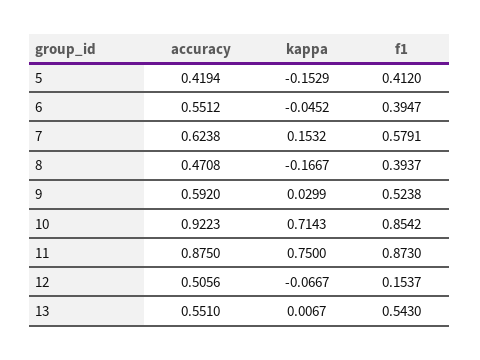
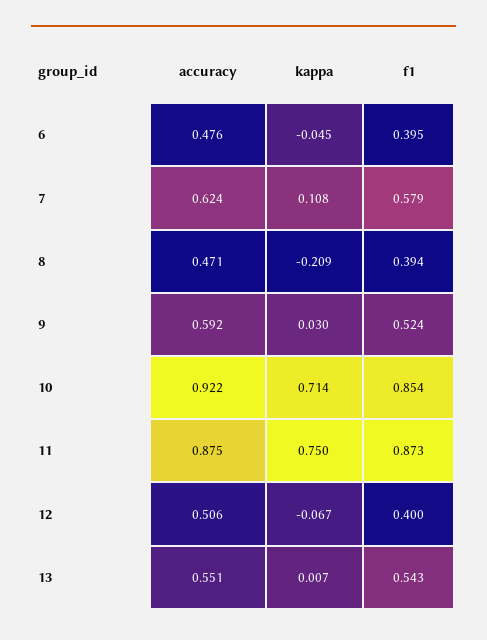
accuracy, 5: 0.4194 -> none
kappa, 5: -0.1529 -> none
f1, 5: 0.412 -> none
accuracy, 6: 0.5512 -> 0.476
kappa, 7: 0.1532 -> 0.108
kappa, 8: -0.1667 -> -0.209
f1, 12: 0.1537 -> 0.4

